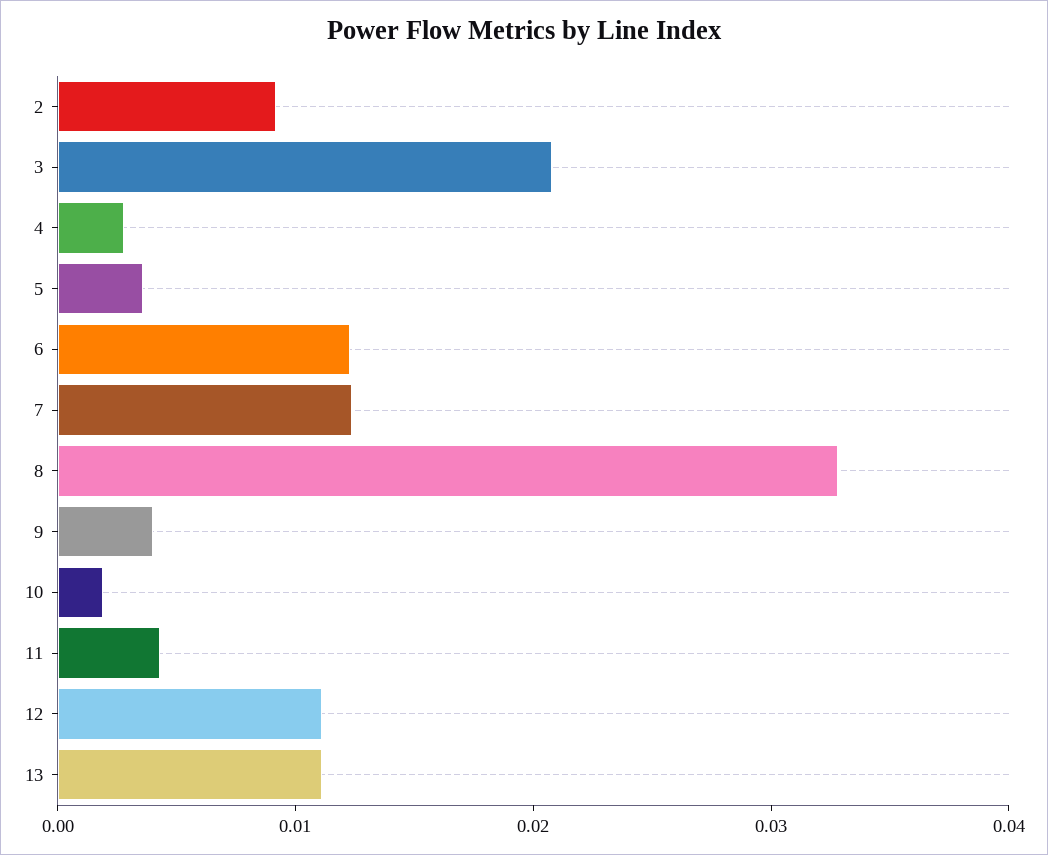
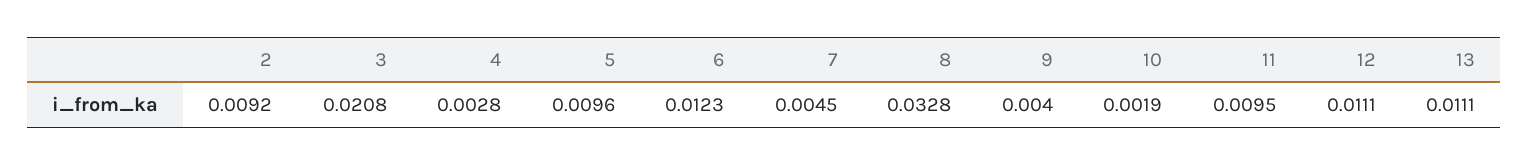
5: 0.004 -> 0.0096
7: 0.012 -> 0.0045
11: 0.004 -> 0.0095

